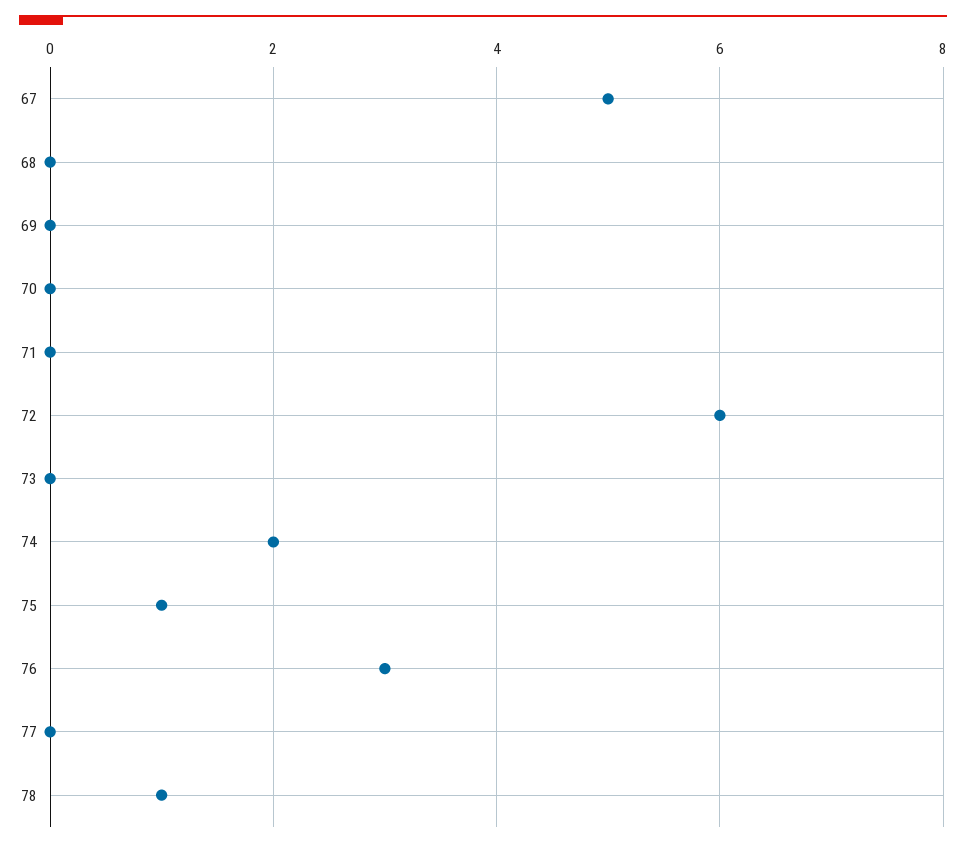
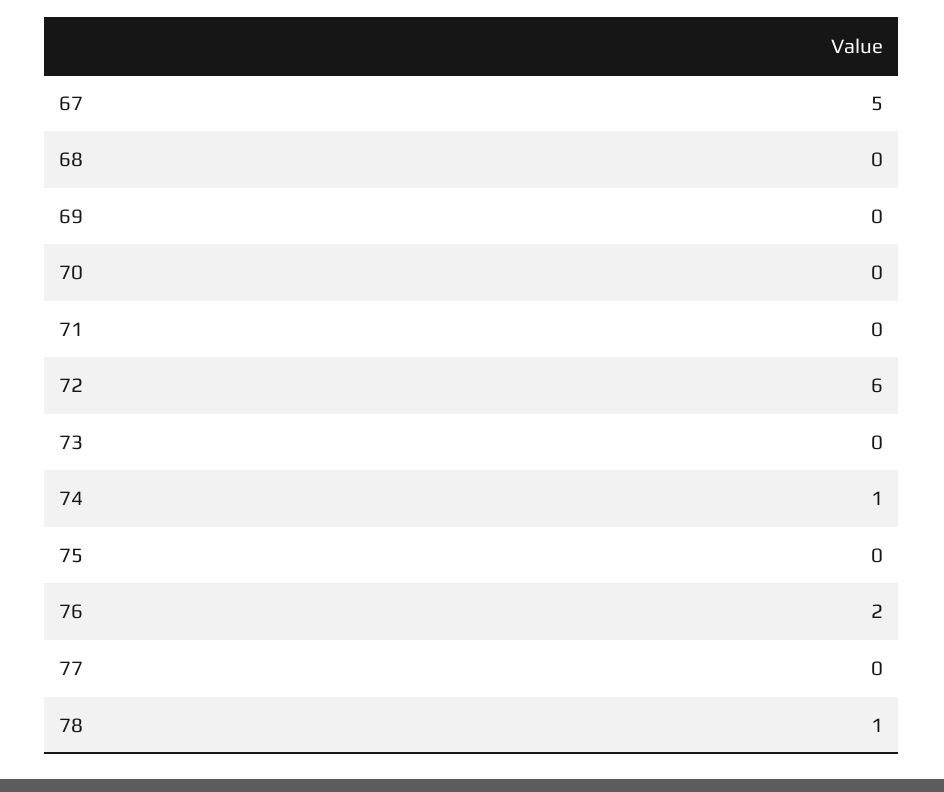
74: 2 -> 1
75: 1 -> 0
76: 3 -> 2

